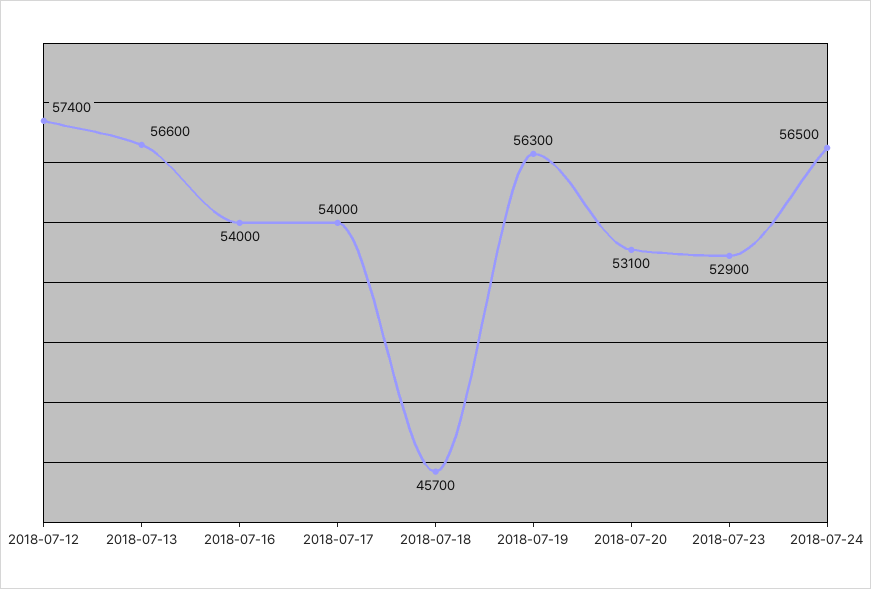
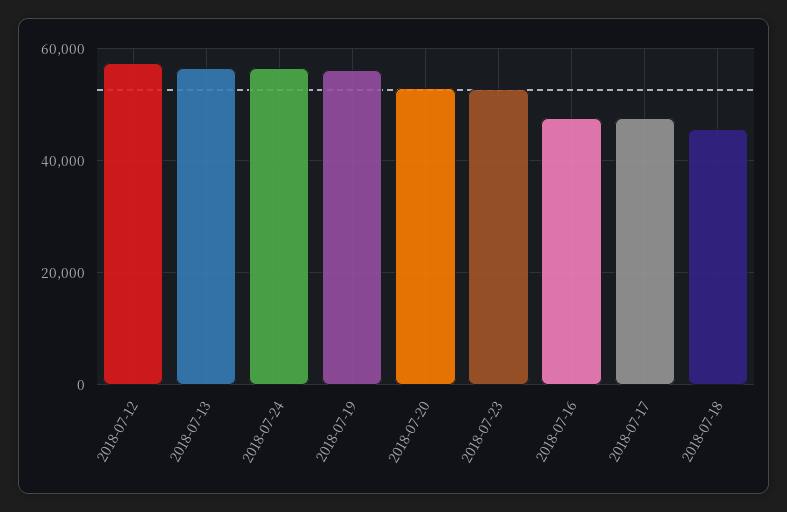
2018-07-16: 54000 -> 48000
2018-07-17: 54000 -> 48000

